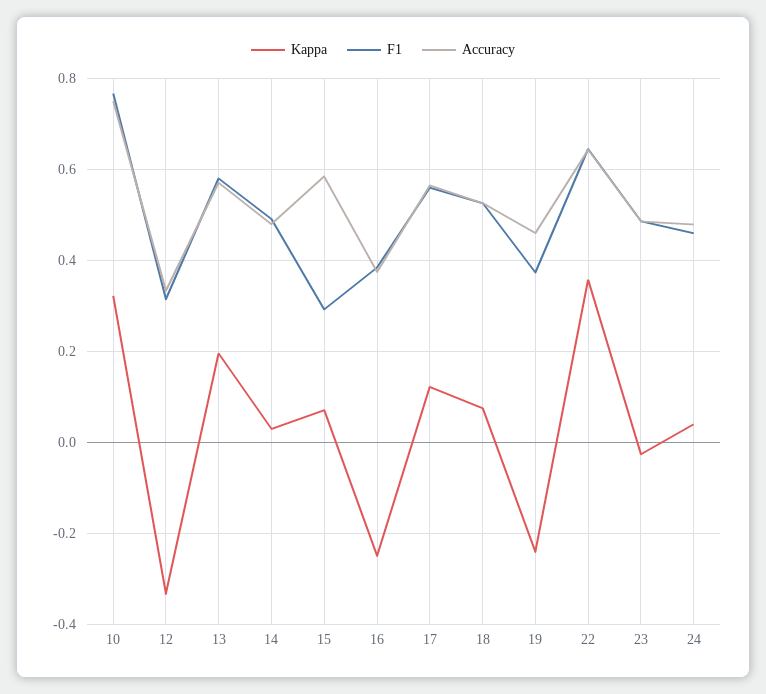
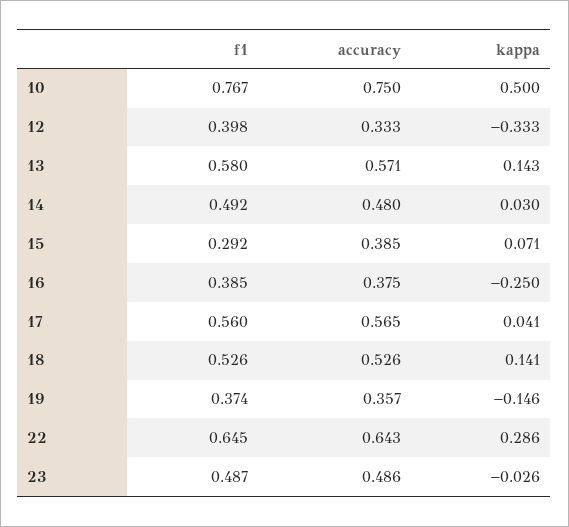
Kappa, 10: 0.32 -> 0.5
F1, 12: 0.32 -> 0.398
Kappa, 13: 0.2 -> 0.143
Accuracy, 15: 0.58 -> 0.385
Kappa, 17: 0.12 -> 0.041
Kappa, 18: 0.08 -> 0.141
Kappa, 19: -0.24 -> -0.146
Accuracy, 19: 0.46 -> 0.357
Kappa, 22: 0.36 -> 0.286
Kappa, 24: 0.04 -> none
F1, 24: 0.46 -> none
Accuracy, 24: 0.48 -> none

